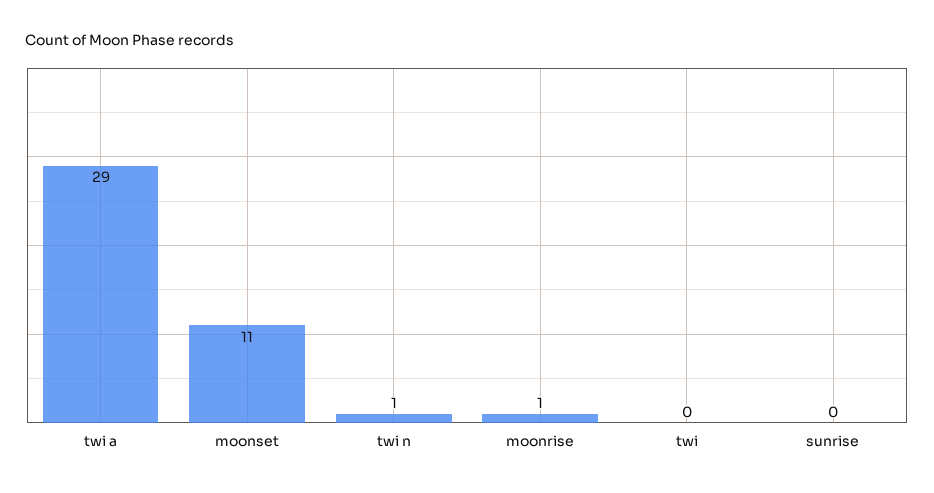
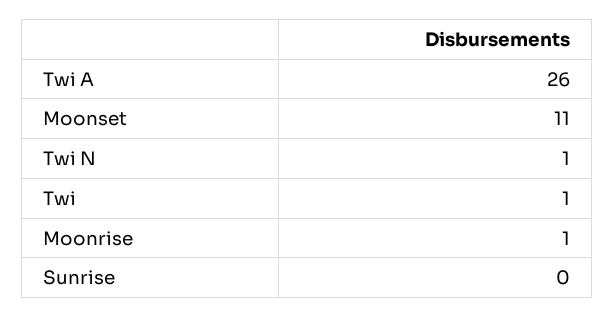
twi a: 29 -> 26
twi: 0 -> 1

